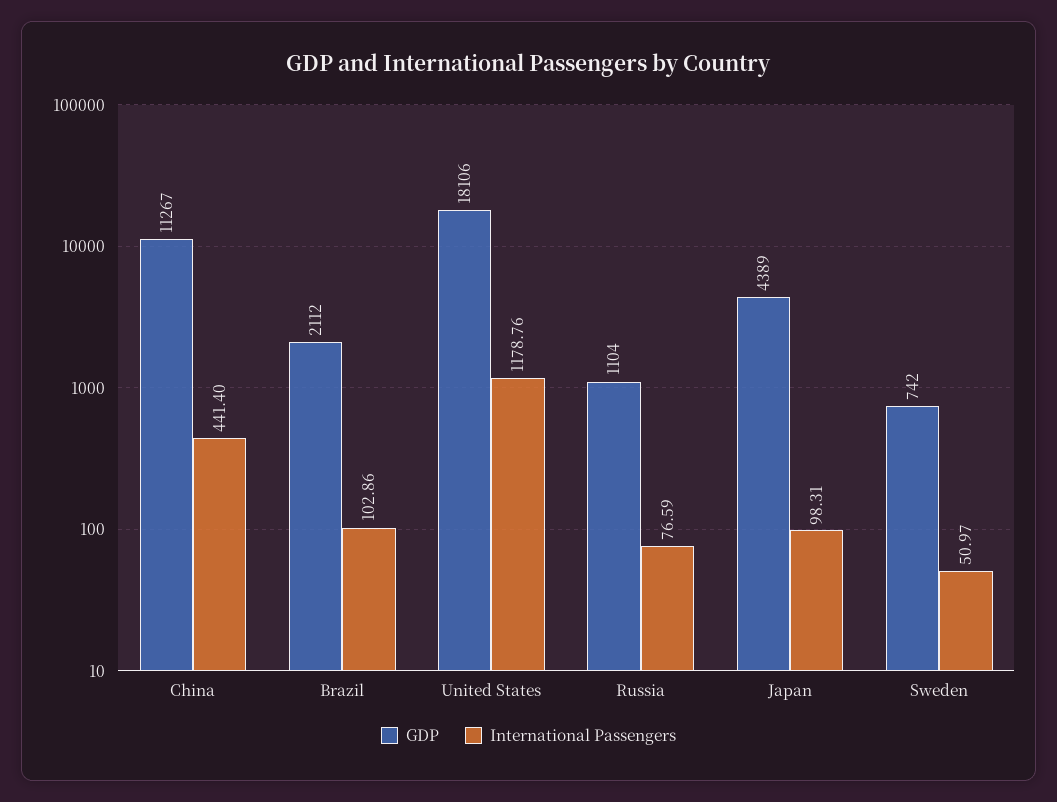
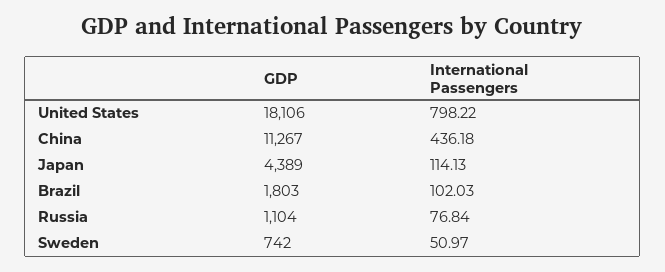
International Passengers, China: 441.4 -> 436.18
GDP, Brazil: 2112 -> 1803
International Passengers, Brazil: 102.86 -> 102.03
International Passengers, United States: 1178.76 -> 798.22
International Passengers, Russia: 76.59 -> 76.84
International Passengers, Japan: 98.31 -> 114.13

